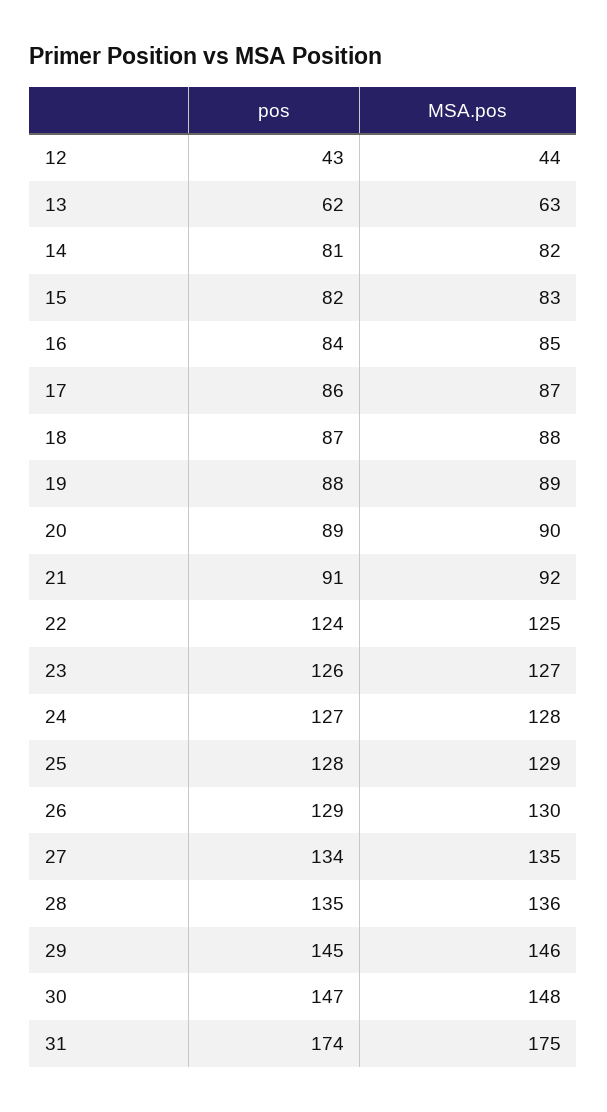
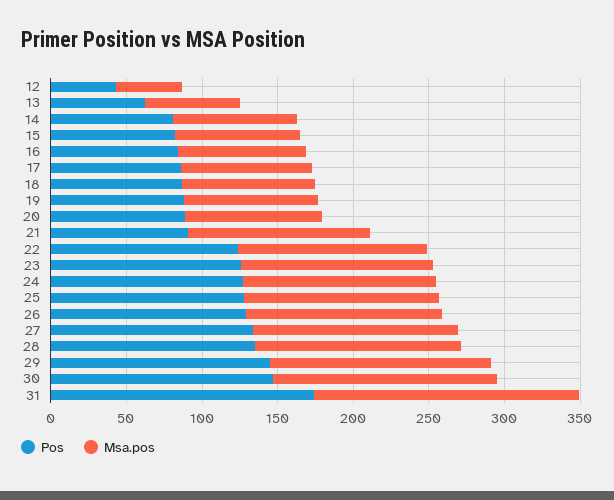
MSA.pos, 21: 92 -> 120

